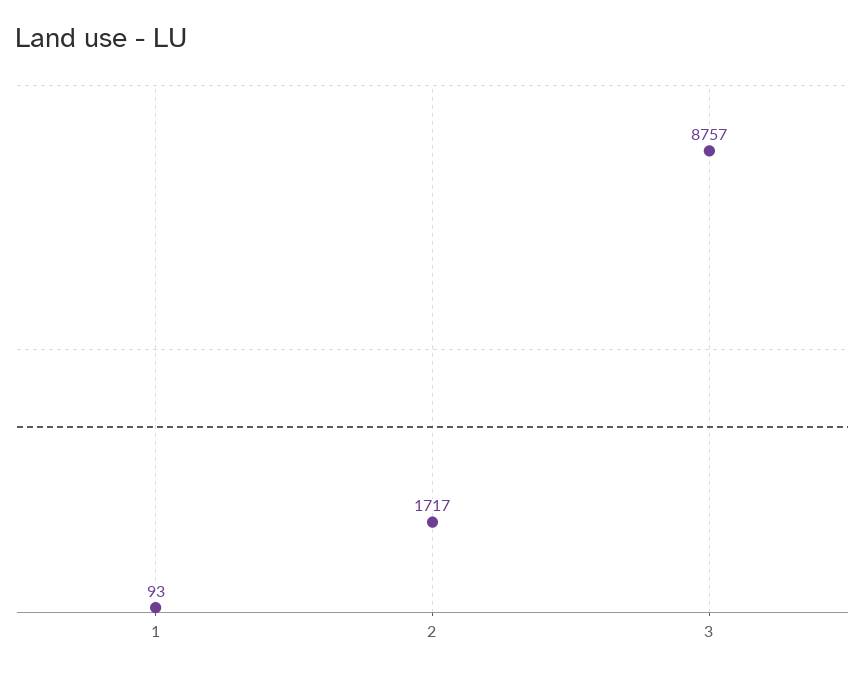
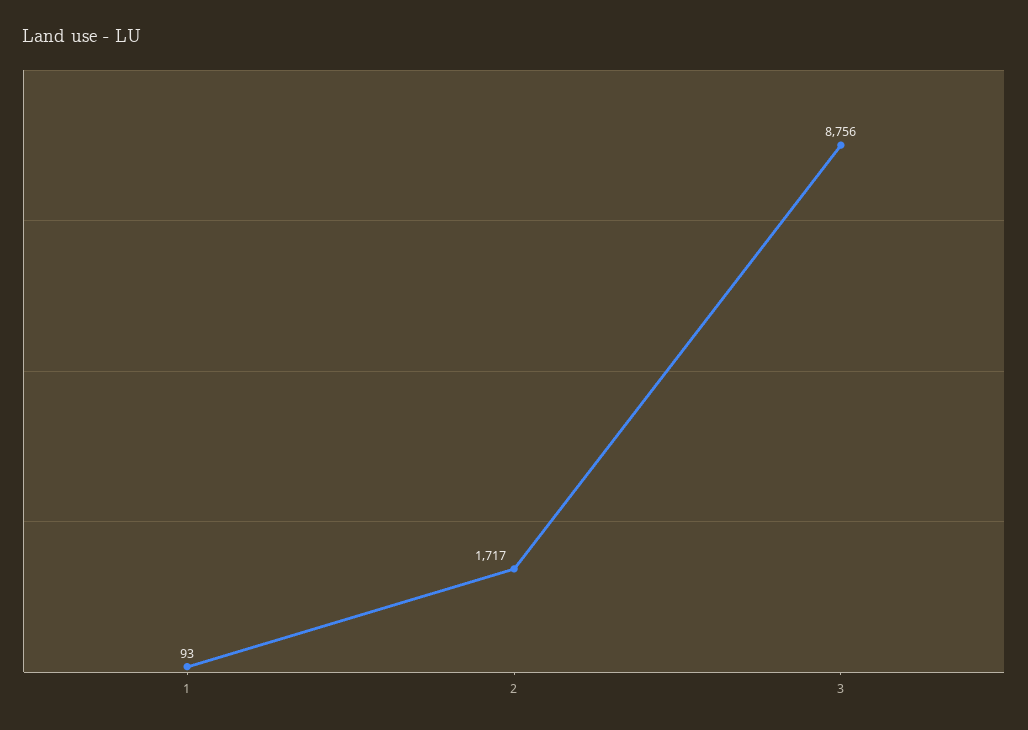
3: 8757 -> 8756

